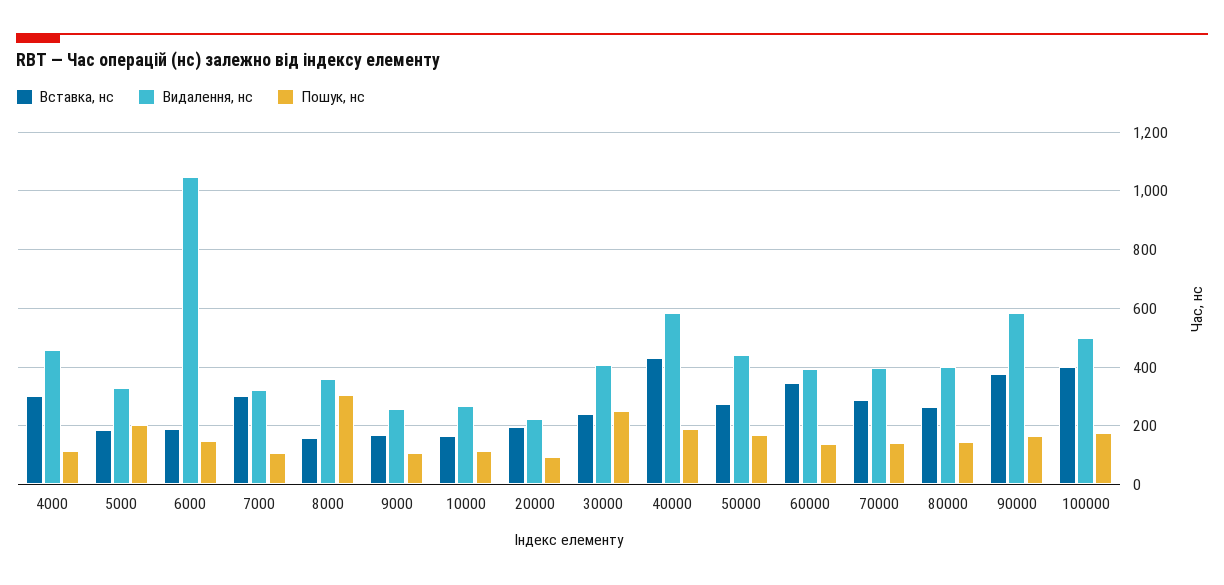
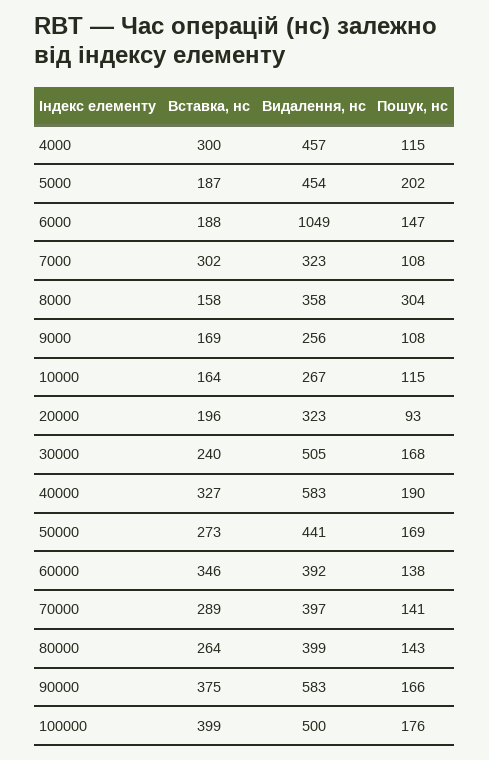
Видалення, нс, 5000: 325 -> 454
Видалення, нс, 20000: 225 -> 323
Видалення, нс, 30000: 400 -> 505
Пошук, нс, 30000: 250 -> 168
Вставка, нс, 40000: 425 -> 327

